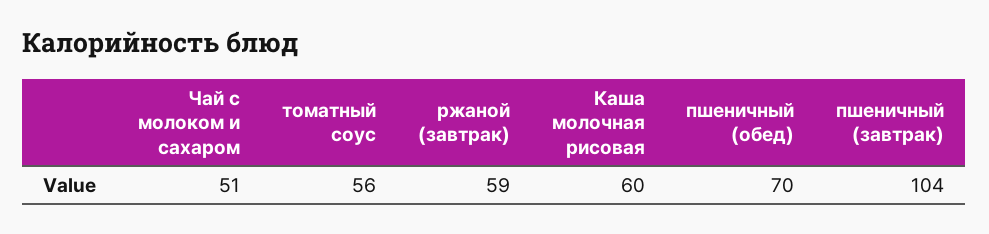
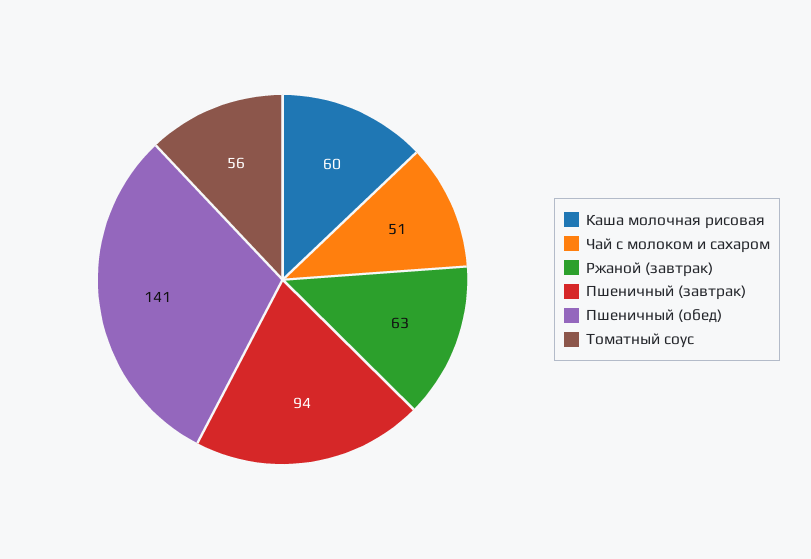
ржаной (завтрак): 59 -> 63
пшеничный (обед): 70 -> 141
пшеничный (завтрак): 104 -> 94

